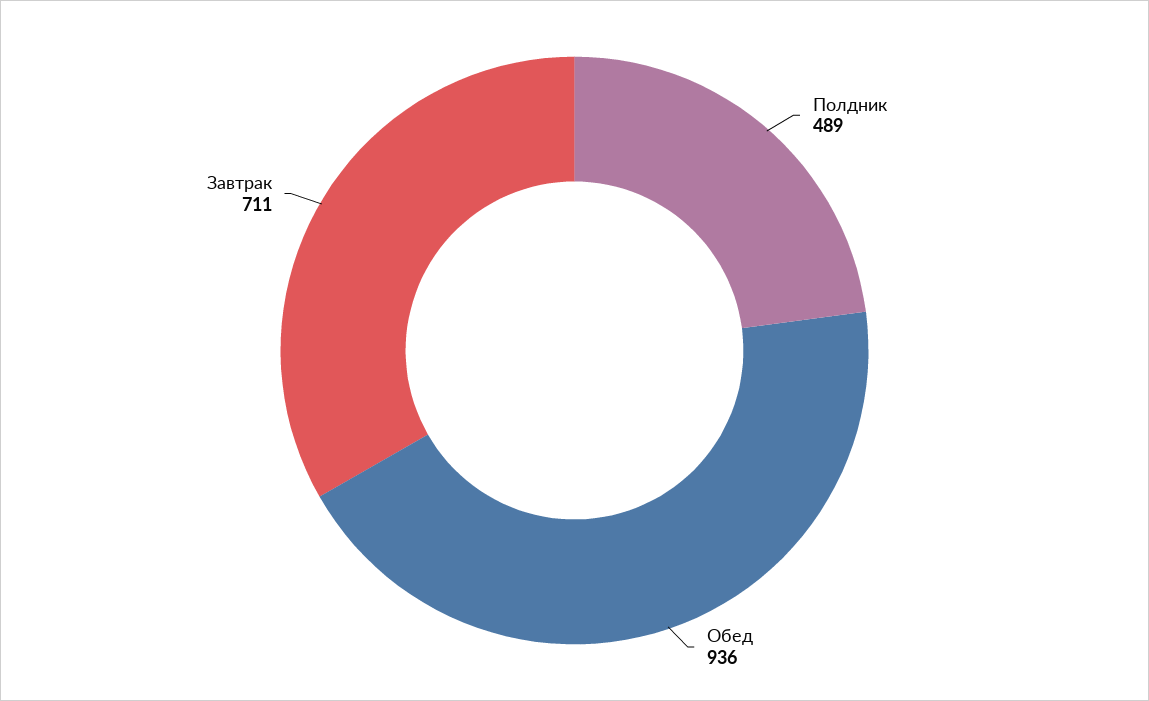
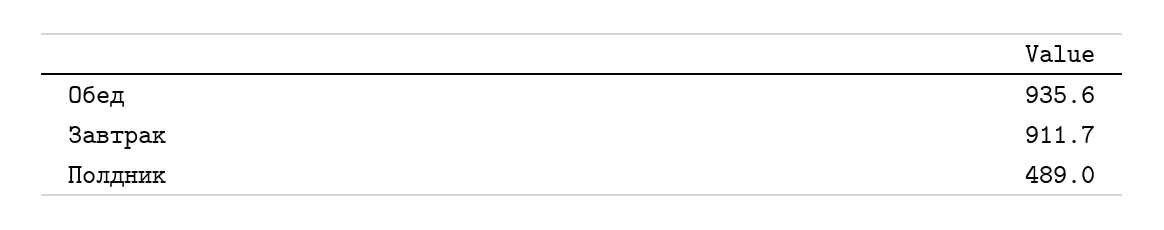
Завтрак: 711 -> 911.7

